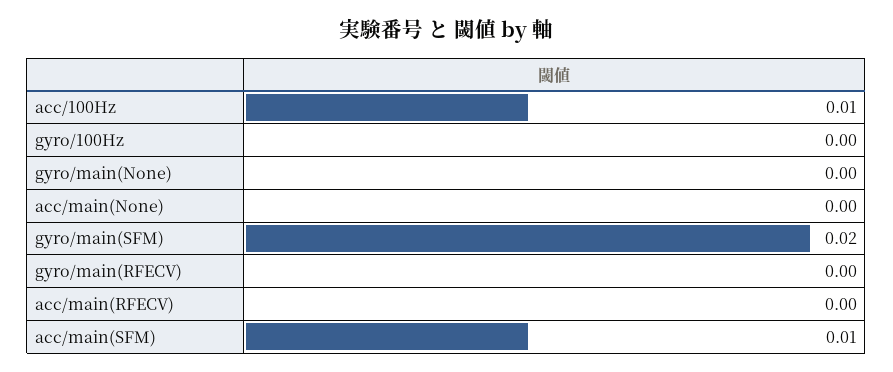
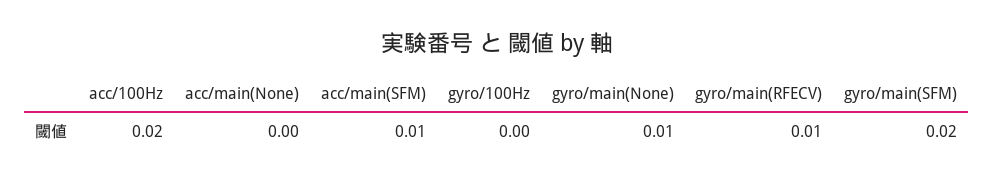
acc/100Hz: 0.01 -> 0.02
gyro/main(None): 0 -> 0.01
gyro/main(RFECV): 0 -> 0.01
acc/main(RFECV): 0 -> none

